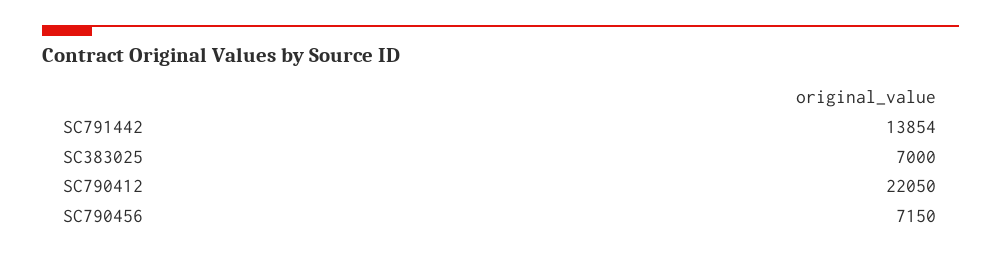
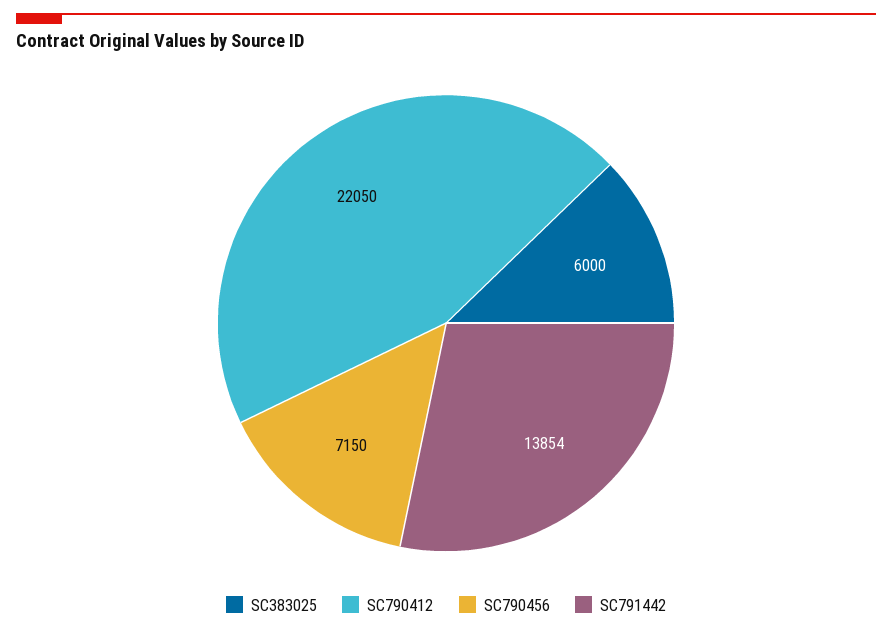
SC383025: 7000 -> 6000

